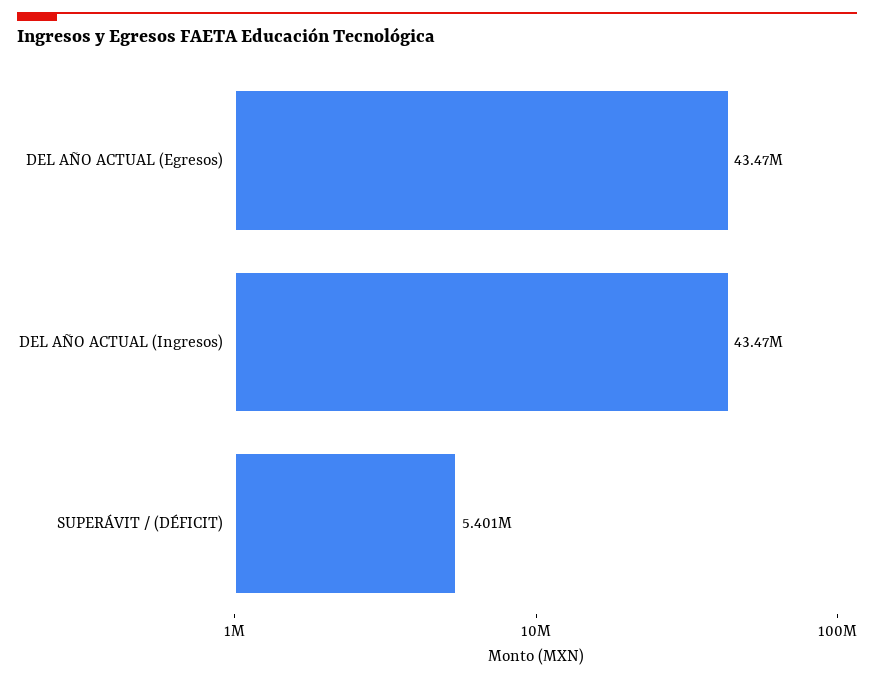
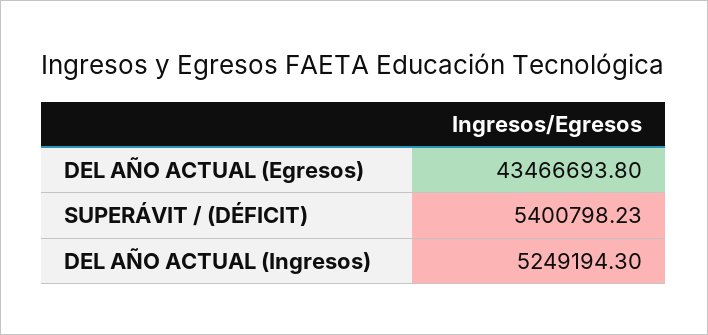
DEL AÑO ACTUAL (Ingresos): 43470000 -> 5249194.3

